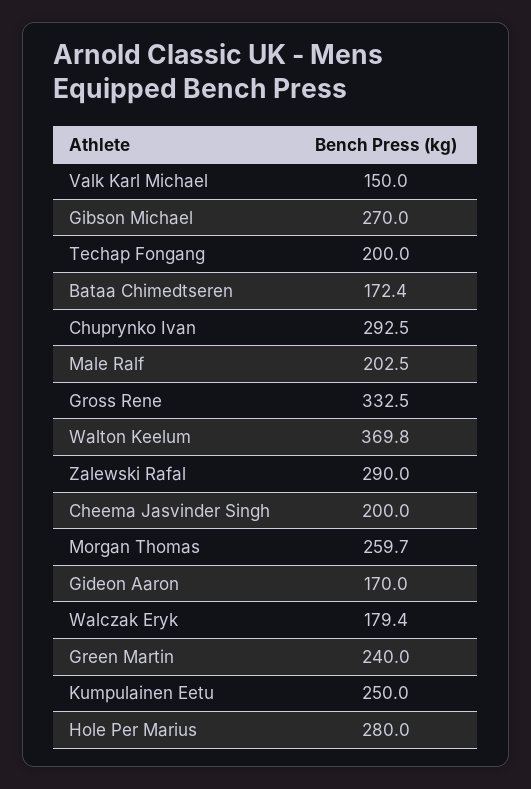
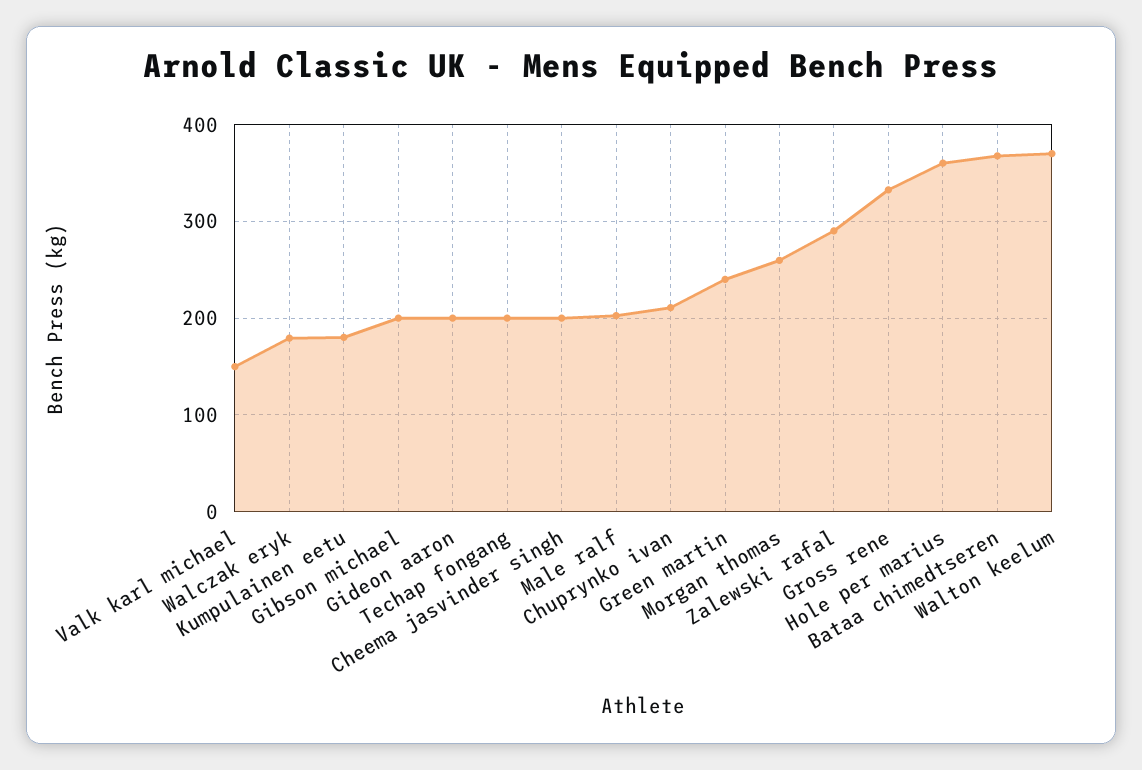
Gibson Michael: 270 -> 200
Bataa Chimedtseren: 172.4 -> 370
Chuprynko Ivan: 292.5 -> 210
Gideon Aaron: 170 -> 200
Kumpulainen Eetu: 250 -> 180
Hole Per Marius: 280 -> 360

